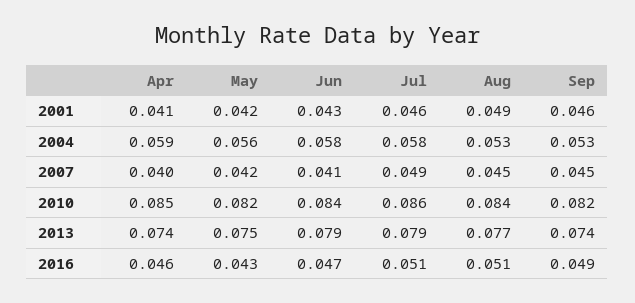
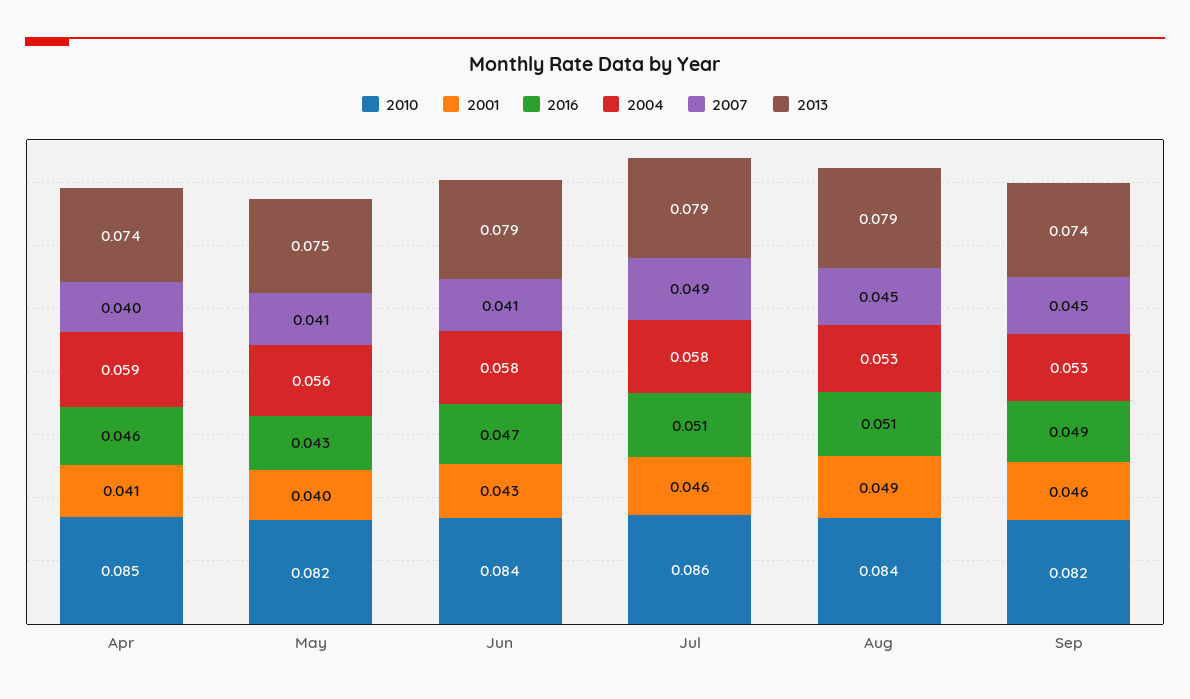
2001, May: 0.042 -> 0.04
2007, May: 0.042 -> 0.041
2013, Aug: 0.077 -> 0.079

